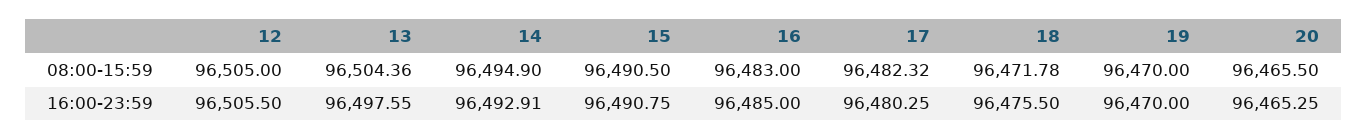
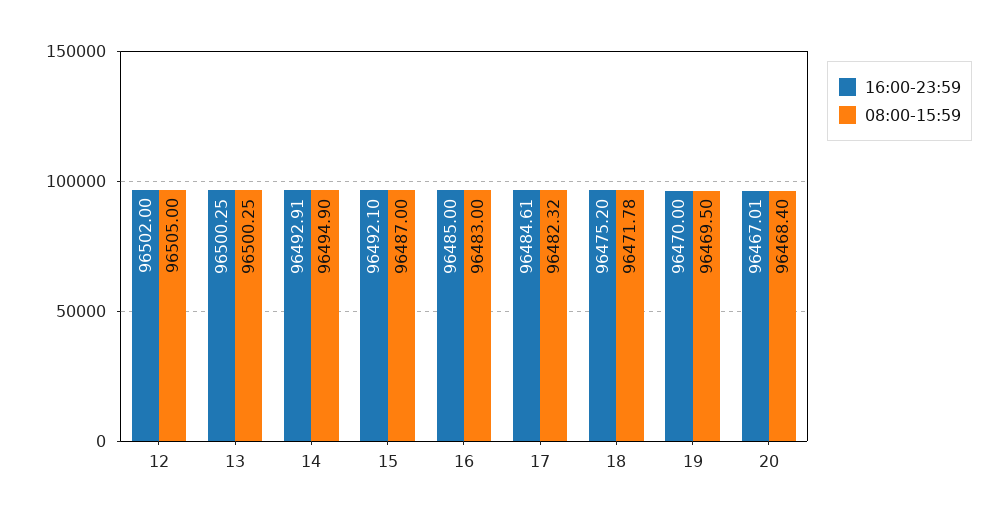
08:00-15:59, 13: 96504.36 -> 96500.25
08:00-15:59, 15: 96490.5 -> 96487
08:00-15:59, 19: 96470 -> 96469.5
08:00-15:59, 20: 96465.5 -> 96468.4
16:00-23:59, 12: 96505.5 -> 96502
16:00-23:59, 13: 96497.55 -> 96500.25
16:00-23:59, 15: 96490.75 -> 96492.1
16:00-23:59, 17: 96480.25 -> 96484.61
16:00-23:59, 18: 96475.5 -> 96475.2
16:00-23:59, 20: 96465.25 -> 96467.01

